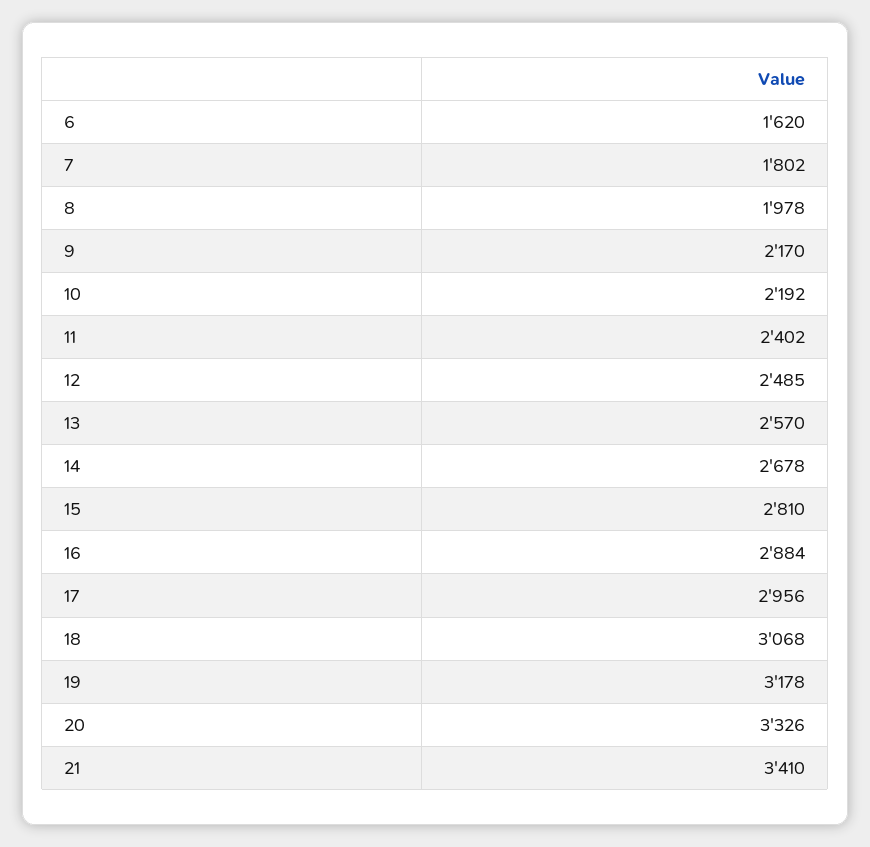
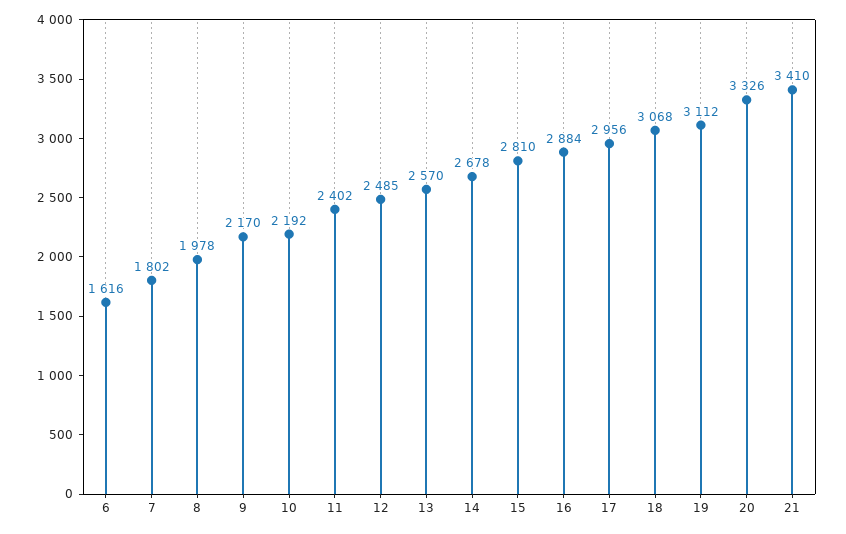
6: 1620 -> 1616
19: 3178 -> 3112

